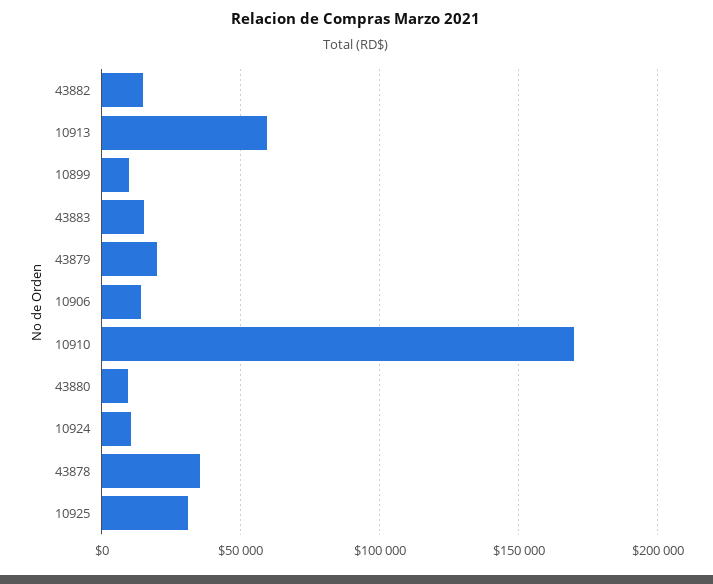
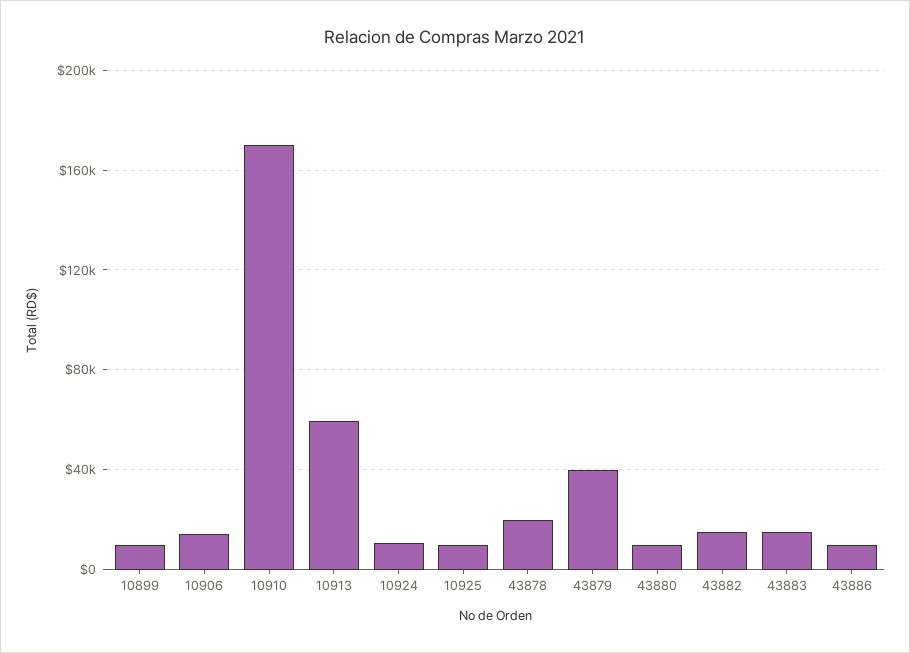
43879: 20000 -> 40000
43878: 35000 -> 20000
10925: 30000 -> 10000
43886: none -> 10000

